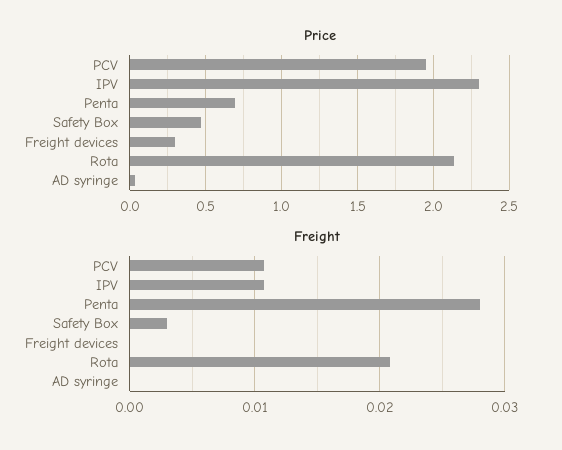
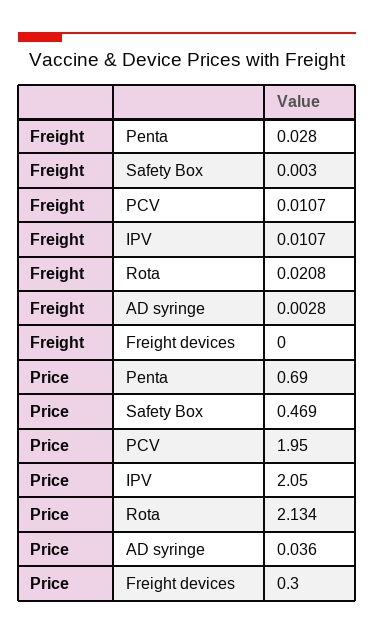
Price, IPV: 2.3 -> 2.05
Freight, AD syringe: 0 -> 0.0028

